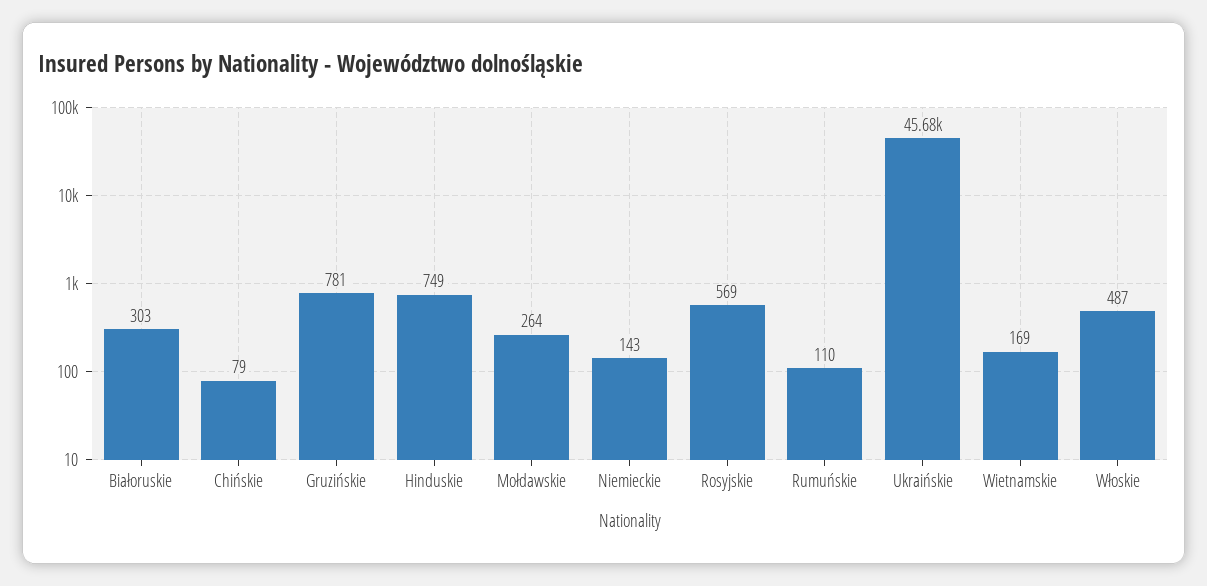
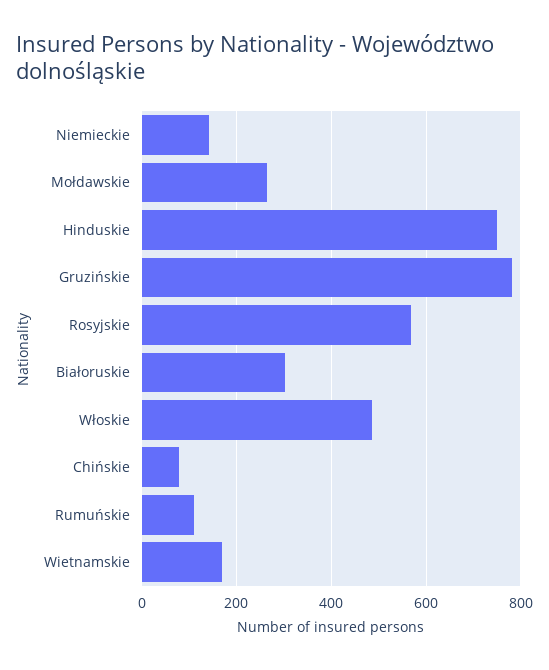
Ukraińskie: 45680 -> none

